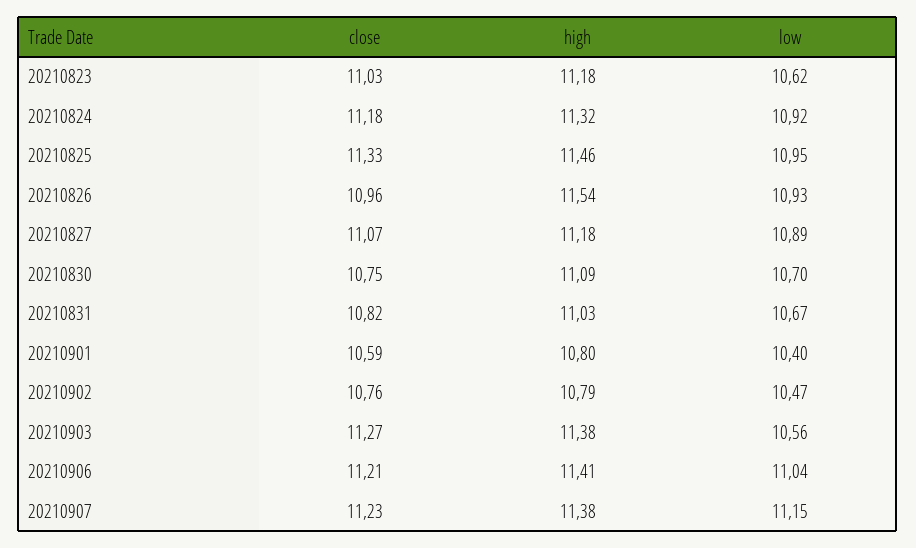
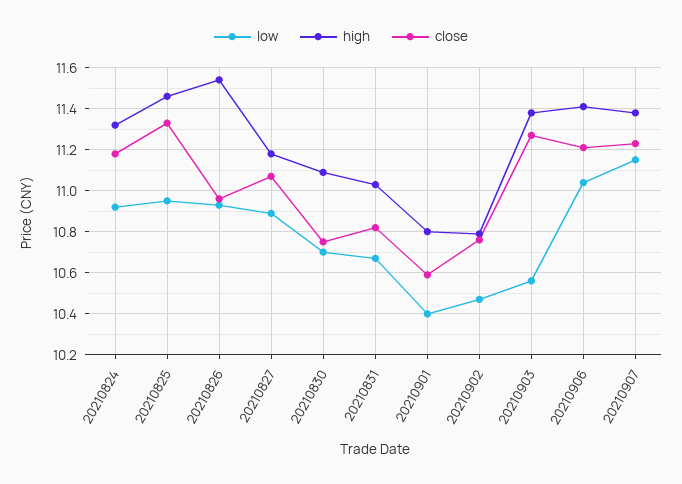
close, 20210823: 11.03 -> none
high, 20210823: 11.18 -> none
low, 20210823: 10.62 -> none

